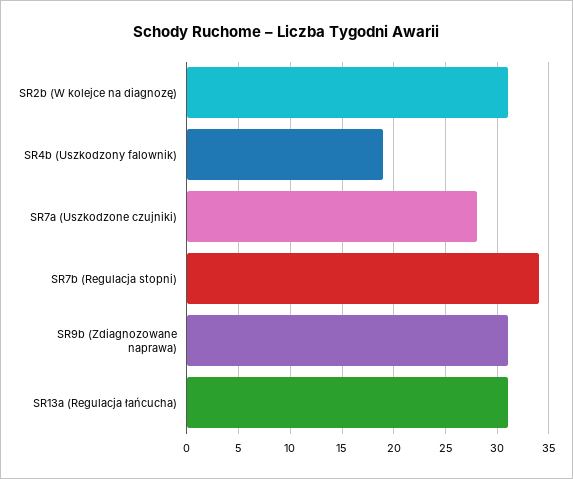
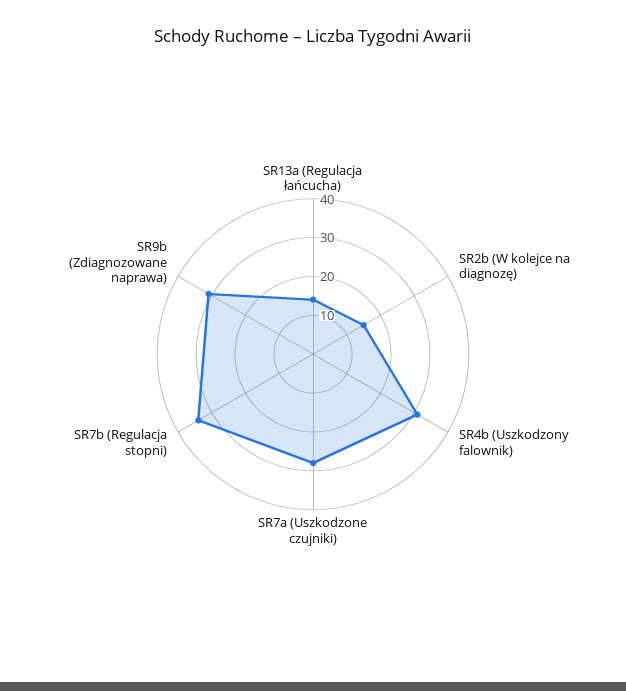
SR2b (W kolejce na diagnozę): 31 -> 15
SR4b (Uszkodzony falownik): 19 -> 30
SR13a (Regulacja łańcucha): 31 -> 15

